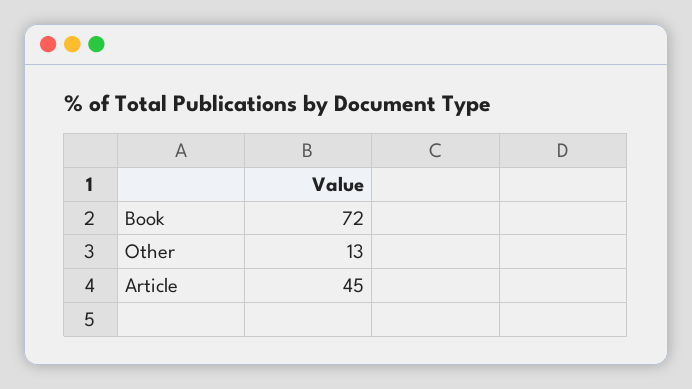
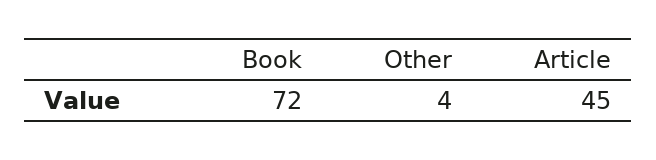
Other: 13 -> 4

